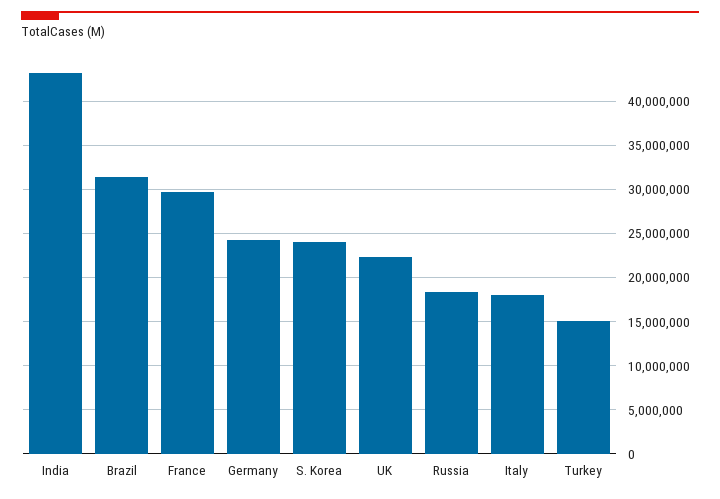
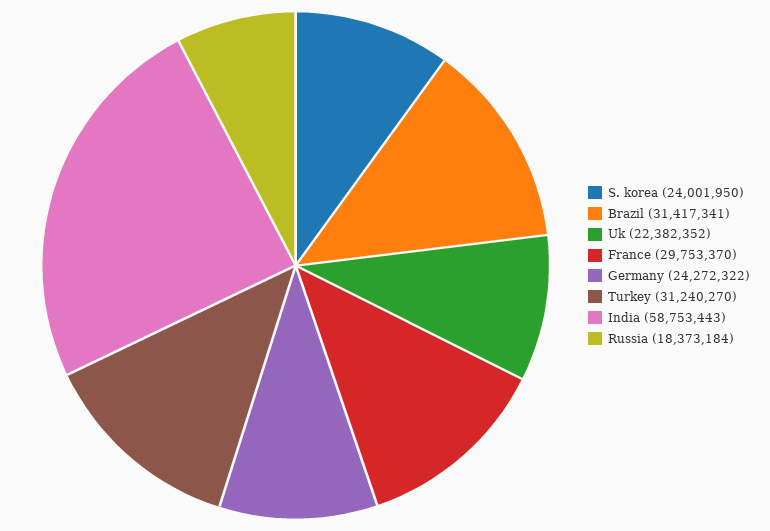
India: 43000000 -> 58753443
Italy: 18000000 -> none
Turkey: 15000000 -> 31240270

